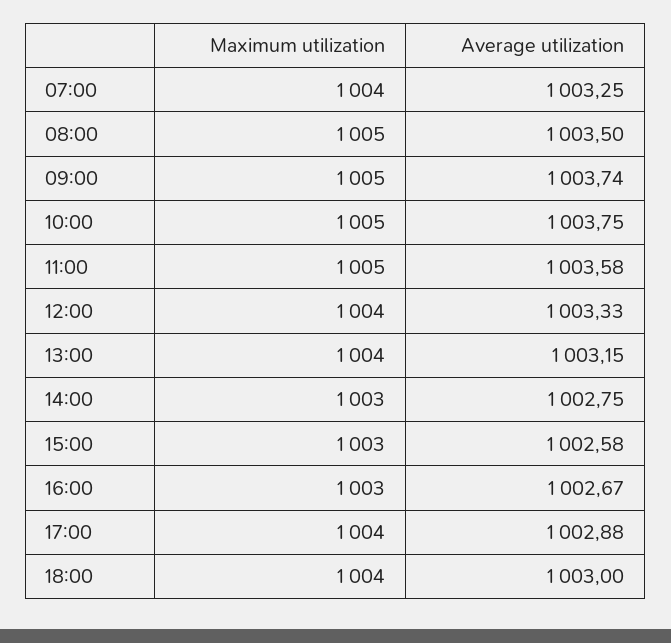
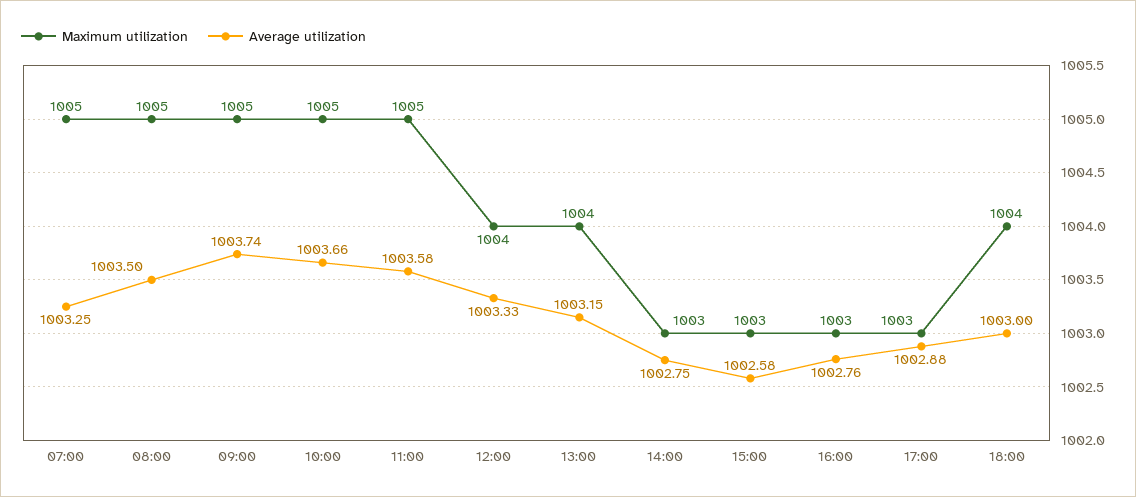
Maximum utilization, 07:00: 1004 -> 1005
Average utilization, 10:00: 1003.75 -> 1003.66
Average utilization, 16:00: 1002.67 -> 1002.76
Maximum utilization, 17:00: 1004 -> 1003

